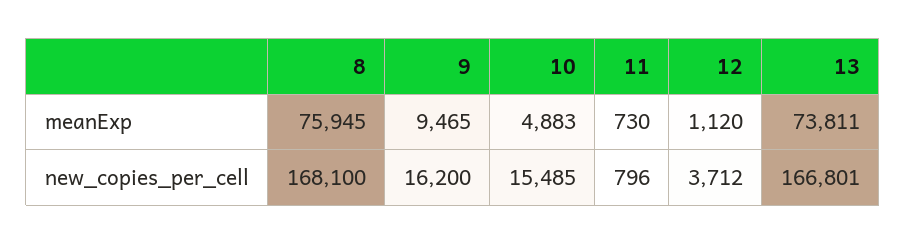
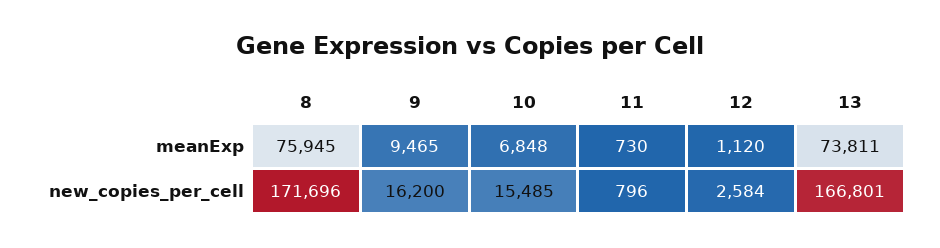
10, meanExp: 4883 -> 6848
8, new_copies_per_cell: 168100 -> 171696
12, new_copies_per_cell: 3712 -> 2584

